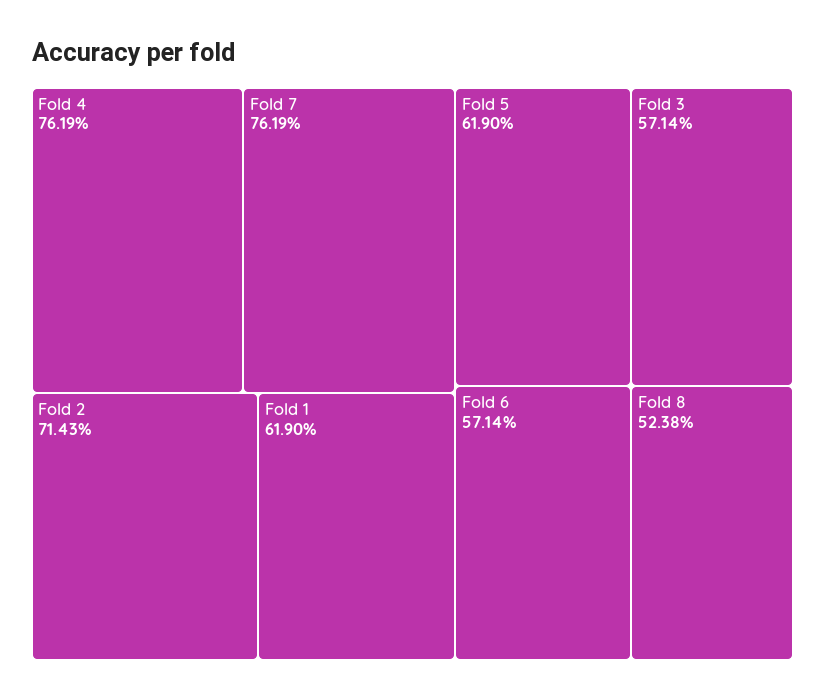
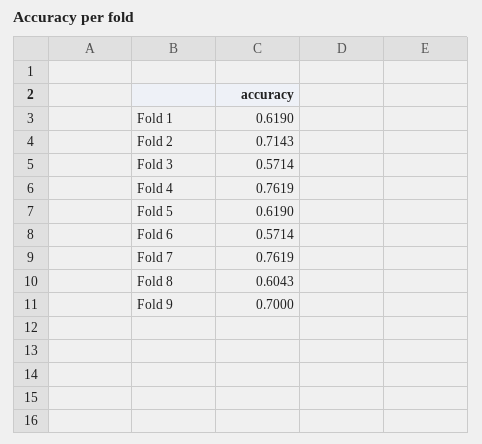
Fold 8: 0.5238 -> 0.6043
Fold 9: none -> 0.7

